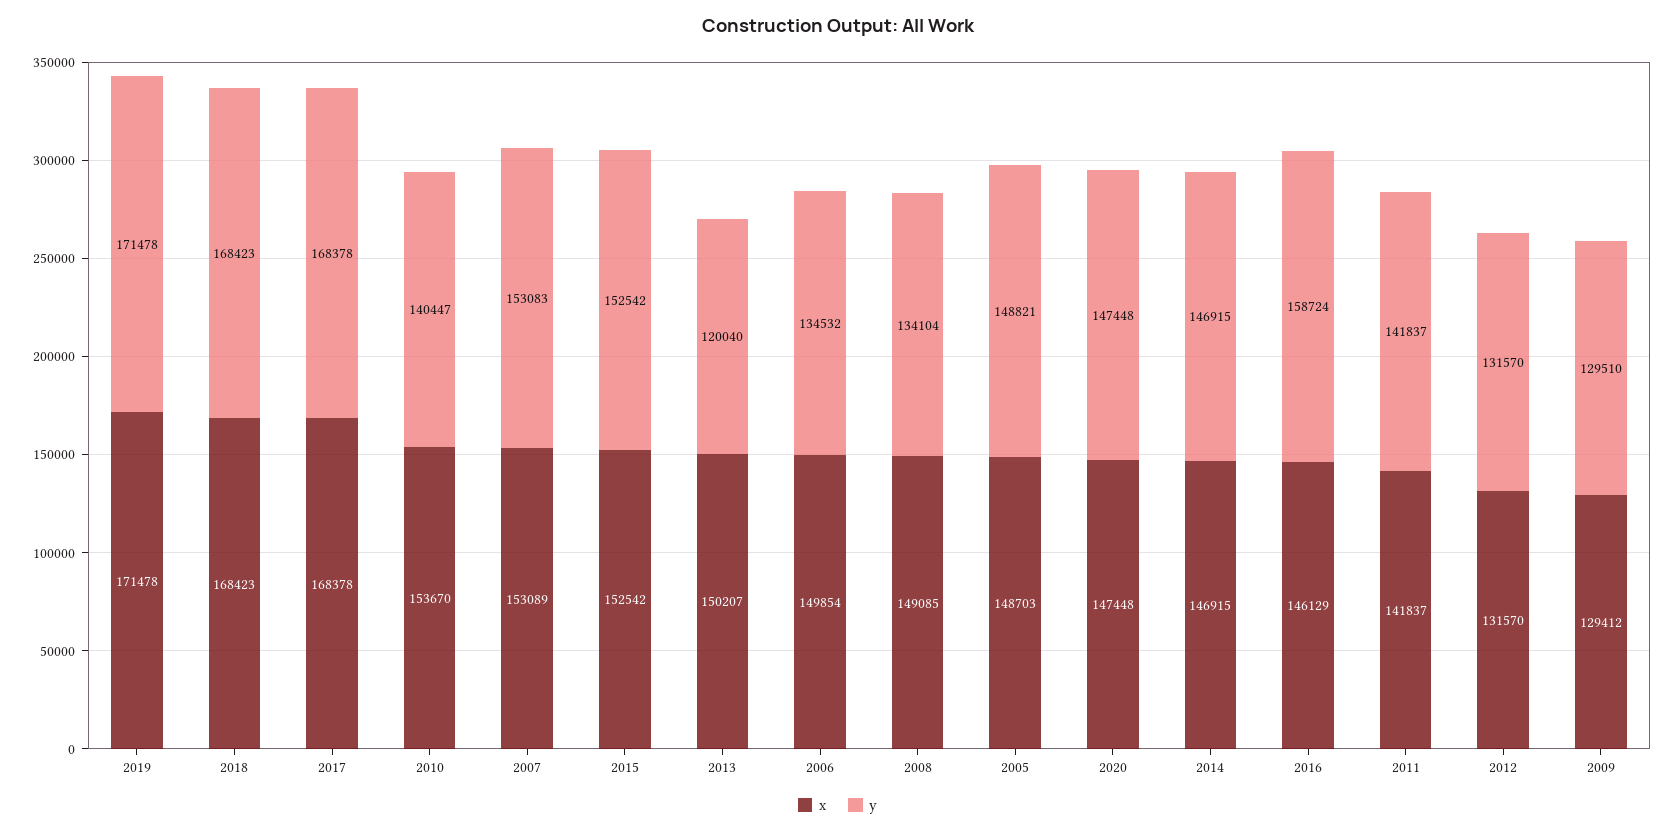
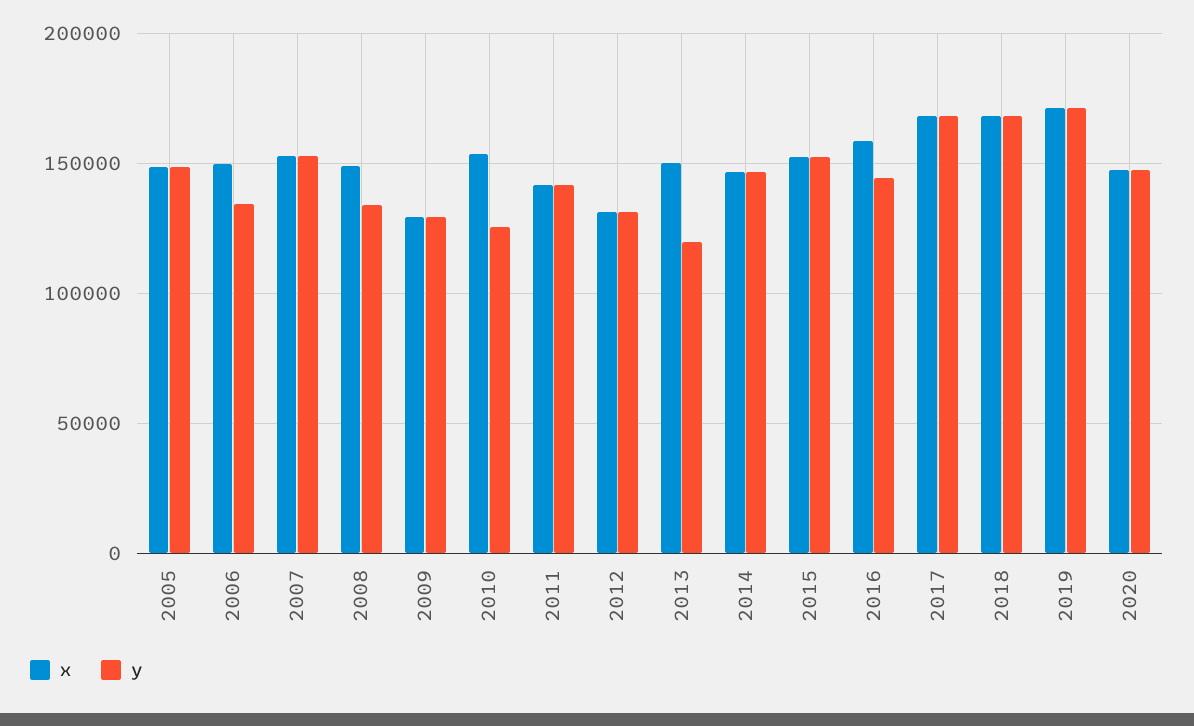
y, 2010: 140447 -> 125000
x, 2016: 146129 -> 160000
y, 2016: 158724 -> 145000

